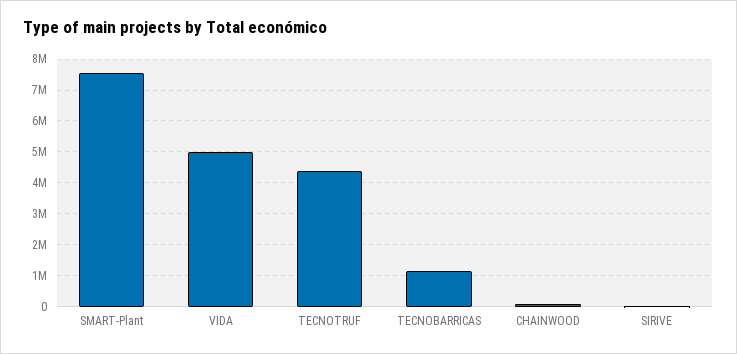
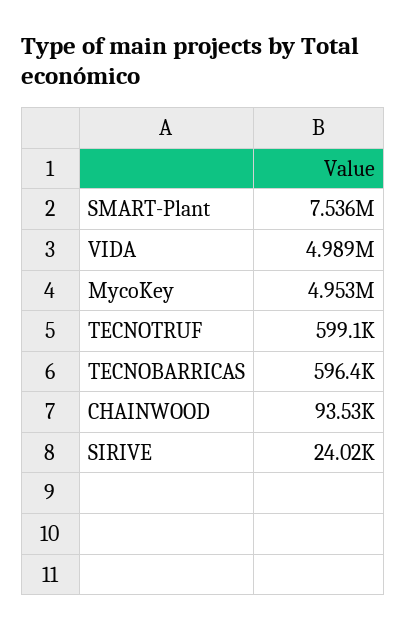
TECNOTRUF: 4400000 -> 599100
TECNOBARRICAS: 1200000 -> 596400
MycoKey: none -> 4953000

